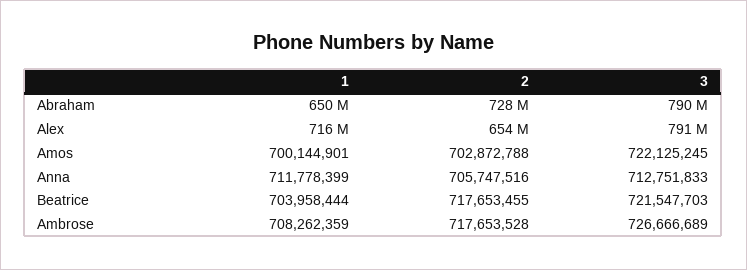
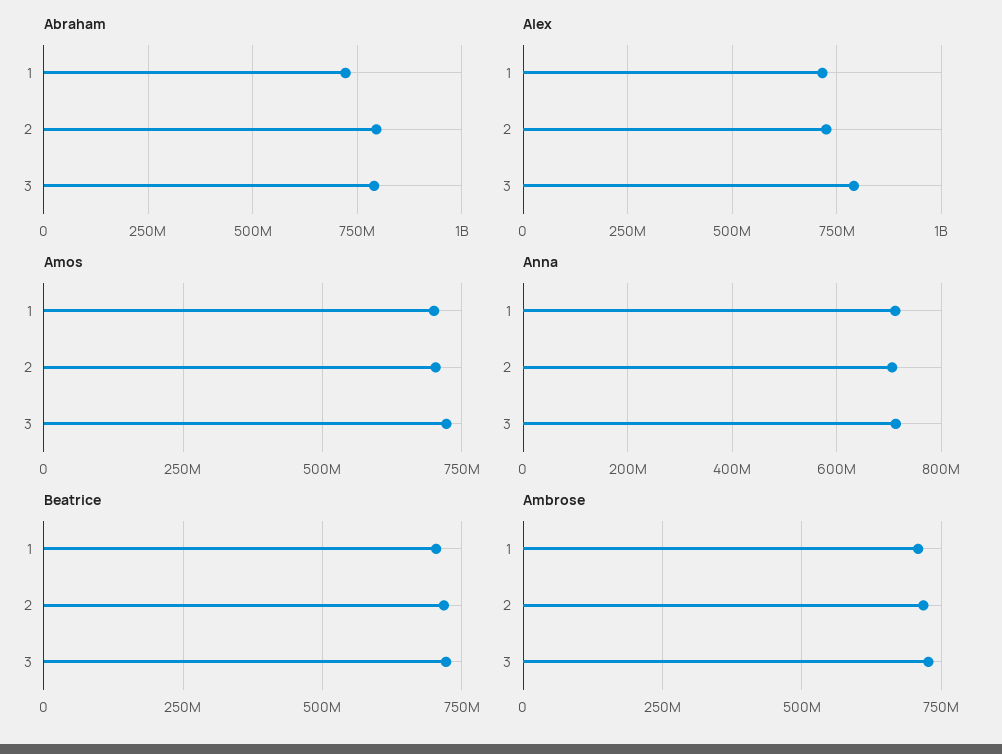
Abraham, 1: 650000000 -> 725000000
Abraham, 2: 728000000 -> 800000000
Alex, 2: 654000000 -> 725000000

